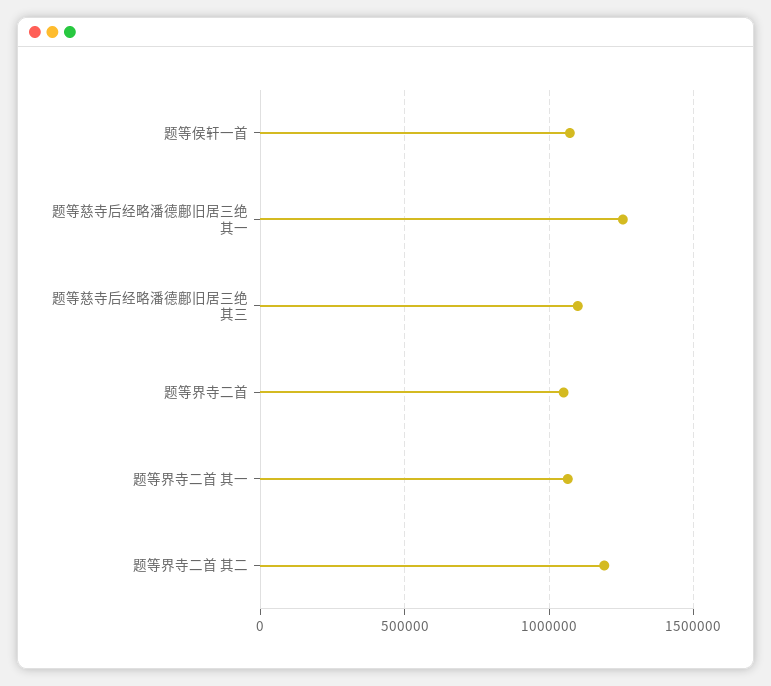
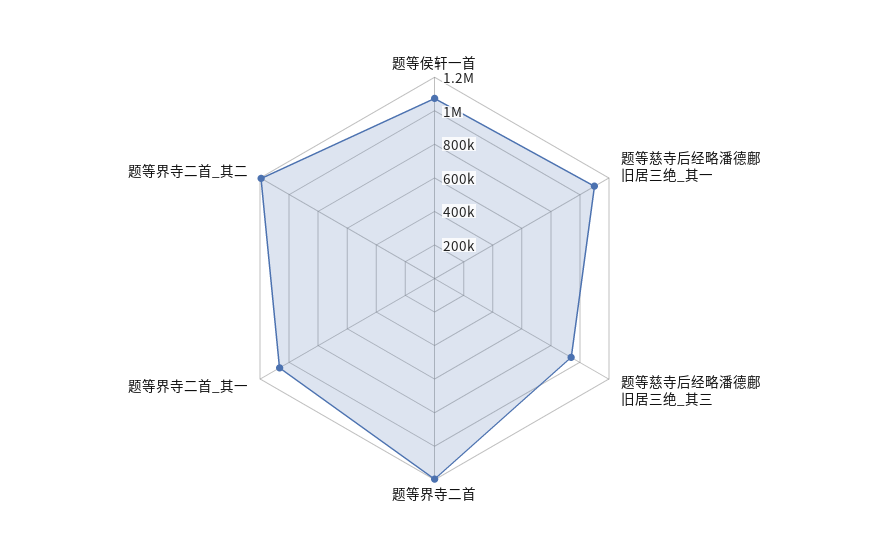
题等慈寺后经略潘德鄜旧居三绝 其一: 1250000 -> 1100000
题等慈寺后经略潘德鄜旧居三绝 其三: 1100000 -> 950000
题等界寺二首: 1050000 -> 1200000

